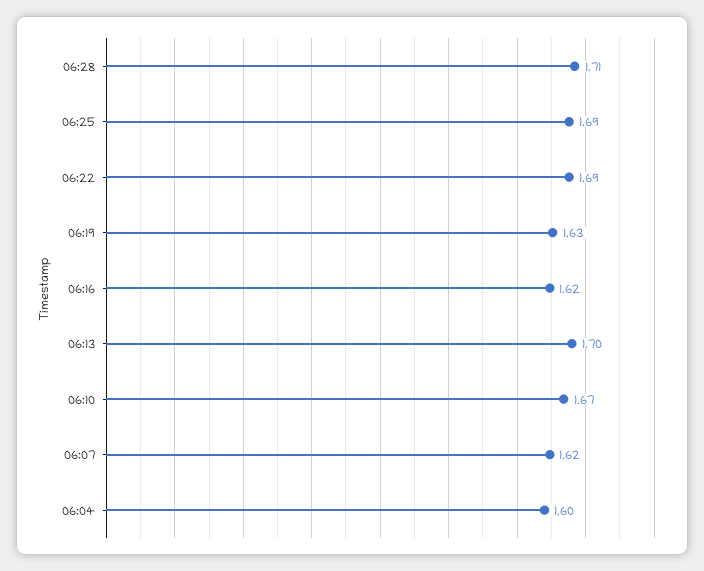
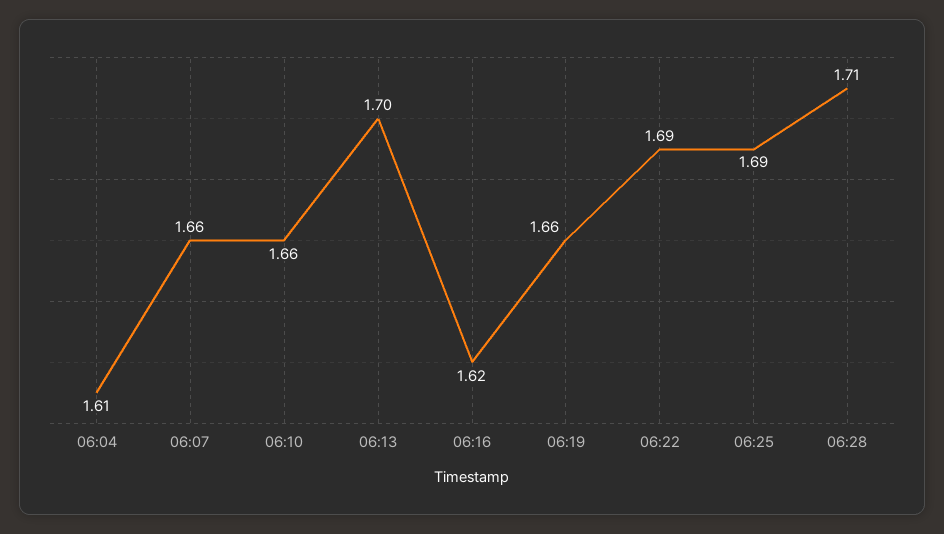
06:19: 1.63 -> 1.66
06:10: 1.67 -> 1.66
06:07: 1.62 -> 1.66
06:04: 1.6 -> 1.61

